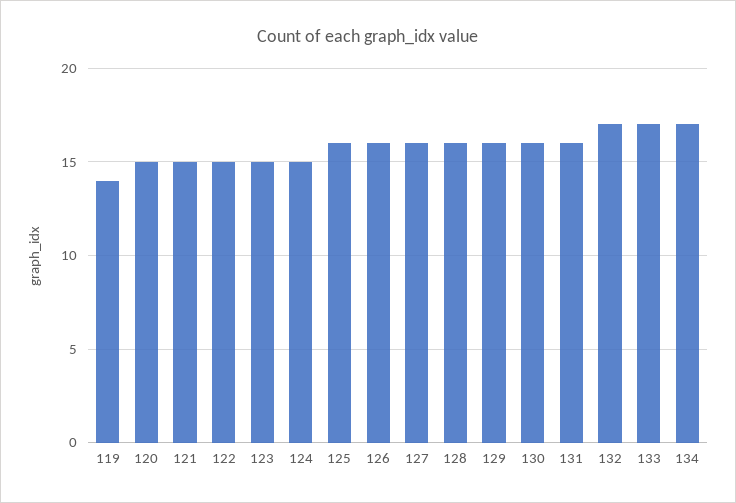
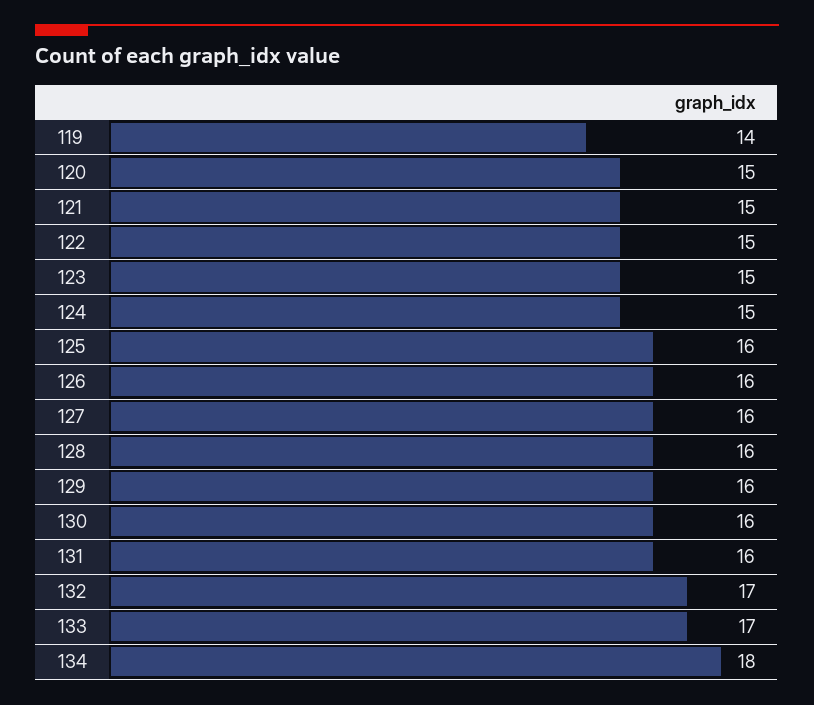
134: 17 -> 18

